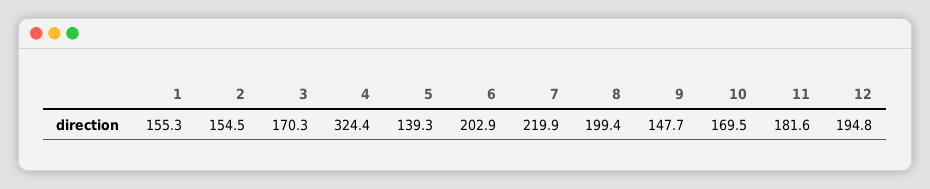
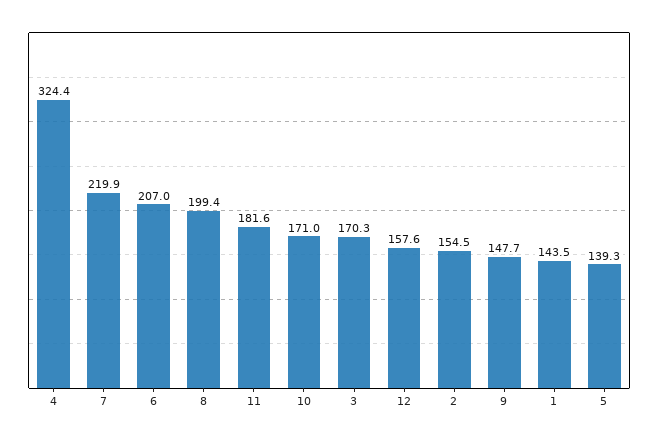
1: 155.3 -> 143.5
6: 202.9 -> 207
10: 169.5 -> 171
12: 194.8 -> 157.6

